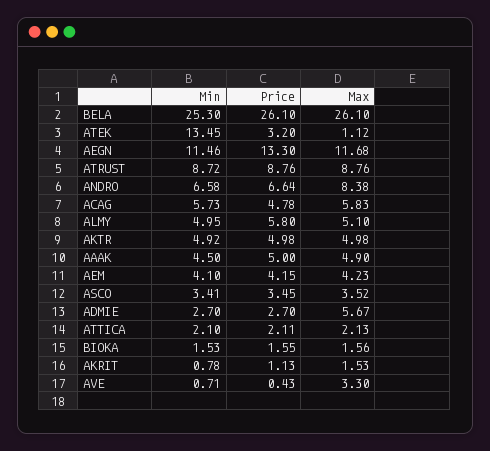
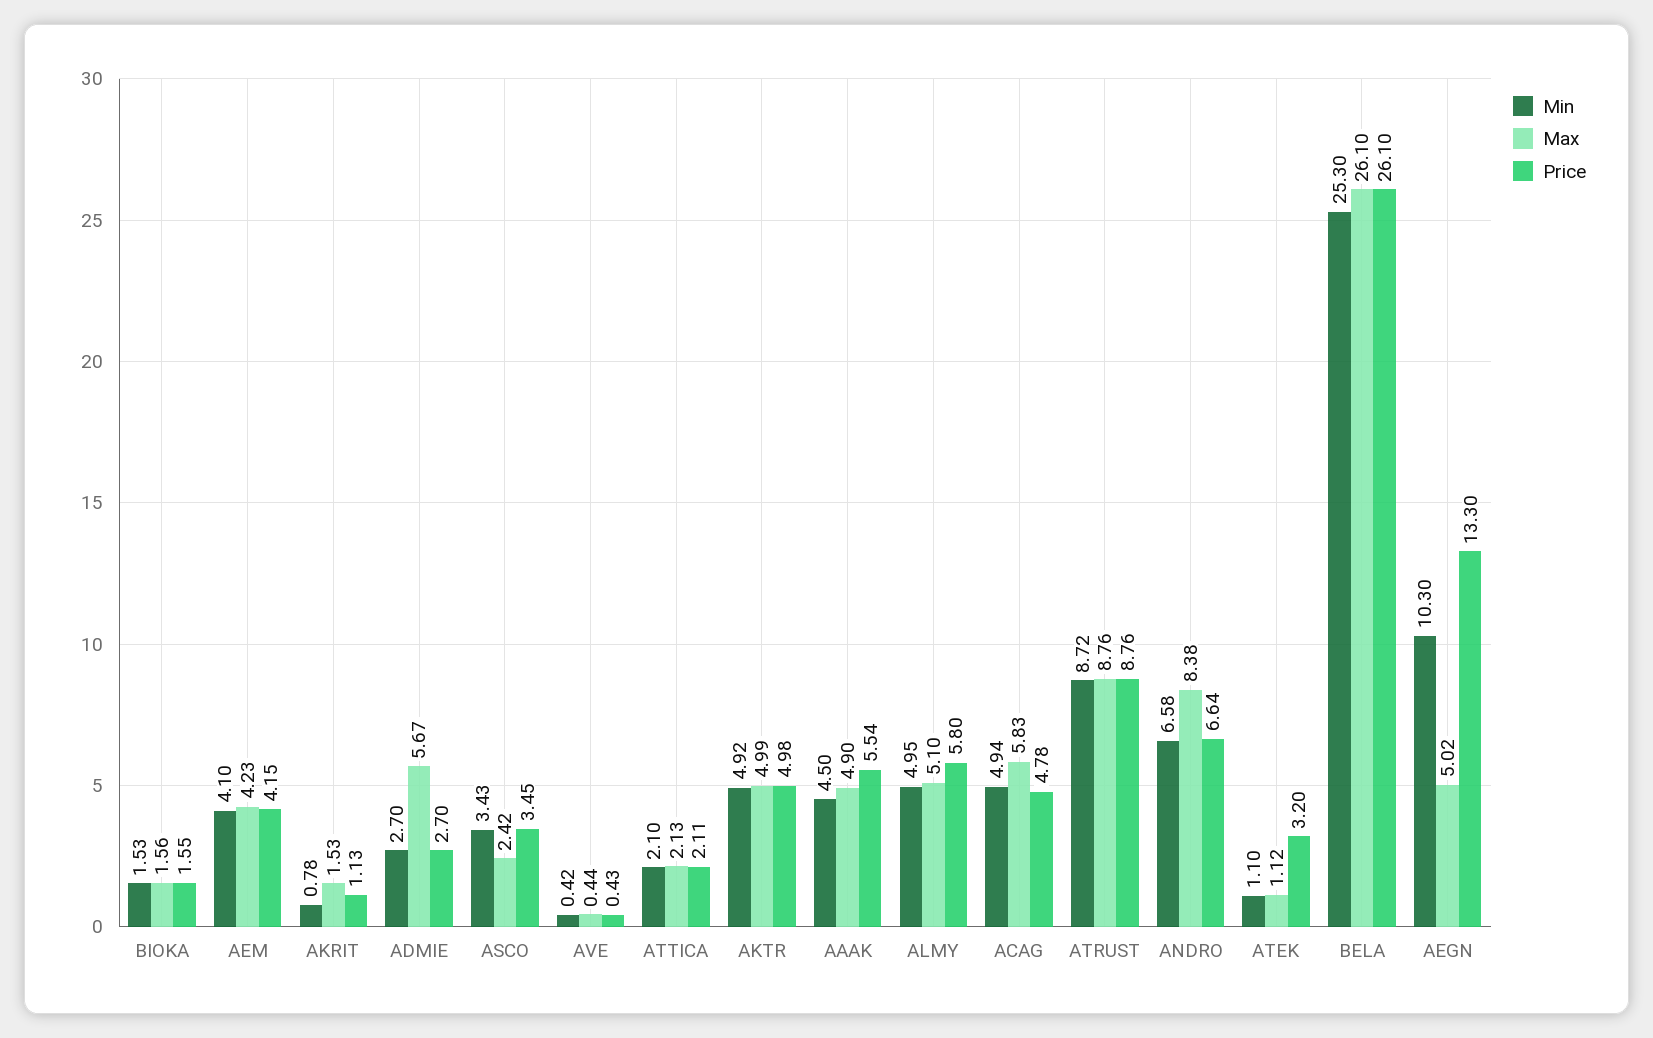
Min, ATEK: 13.45 -> 1.1
Min, AEGN: 11.46 -> 10.3
Max, AEGN: 11.68 -> 5.02
Min, ACAG: 5.73 -> 4.94
Max, AKTR: 4.98 -> 4.99
Price, AAAK: 5 -> 5.54
Min, ASCO: 3.41 -> 3.43
Max, ASCO: 3.52 -> 2.42
Min, AVE: 0.71 -> 0.42
Max, AVE: 3.3 -> 0.44

